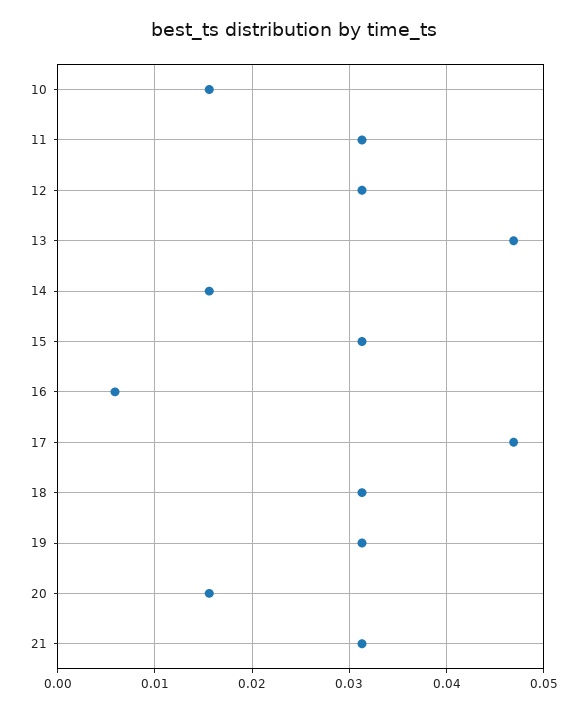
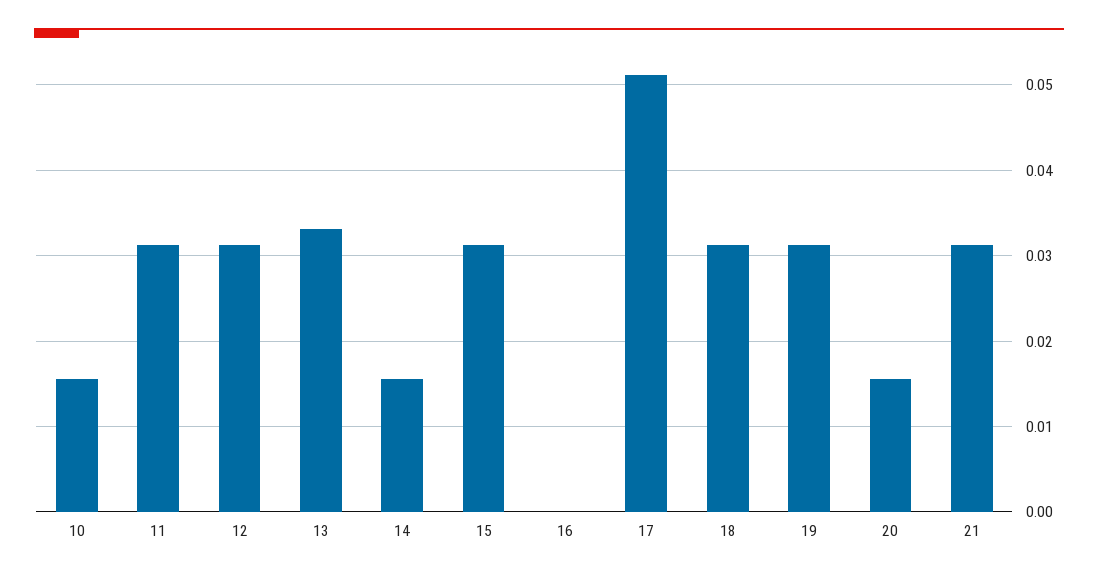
13: 0.047 -> 0.033
16: 0.006 -> 0
17: 0.047 -> 0.051

